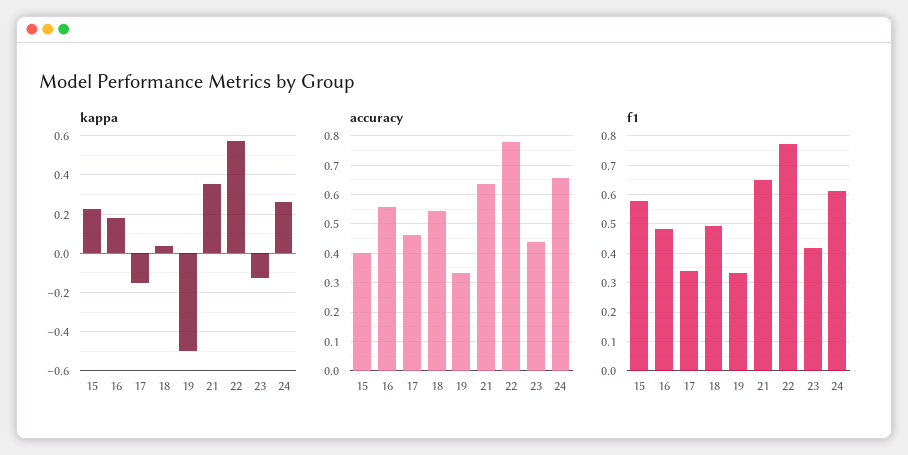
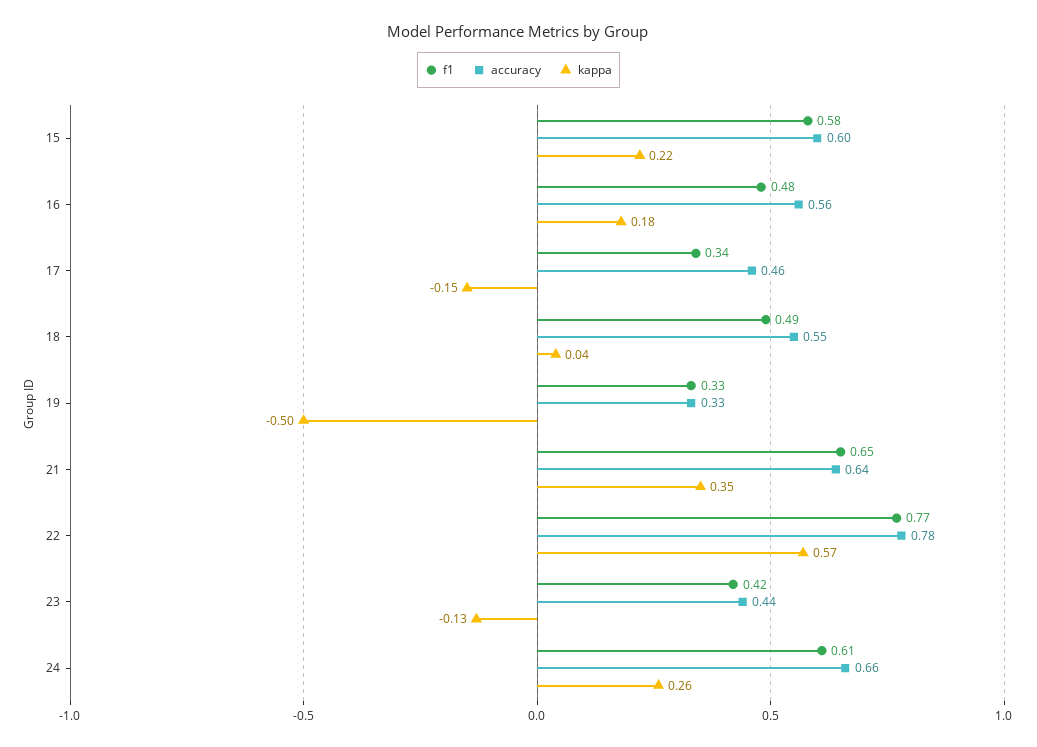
accuracy, 15: 0.4 -> 0.6

